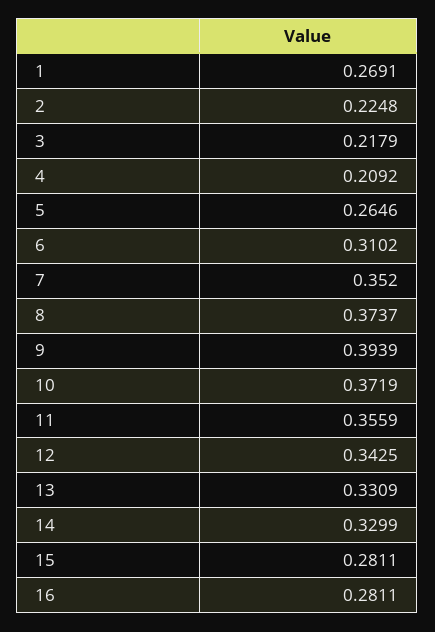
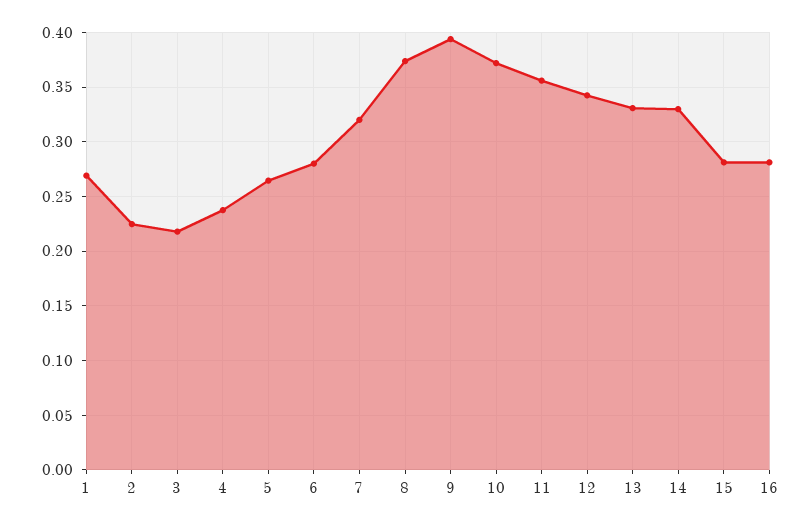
4: 0.2092 -> 0.24
6: 0.3102 -> 0.28
7: 0.352 -> 0.32

